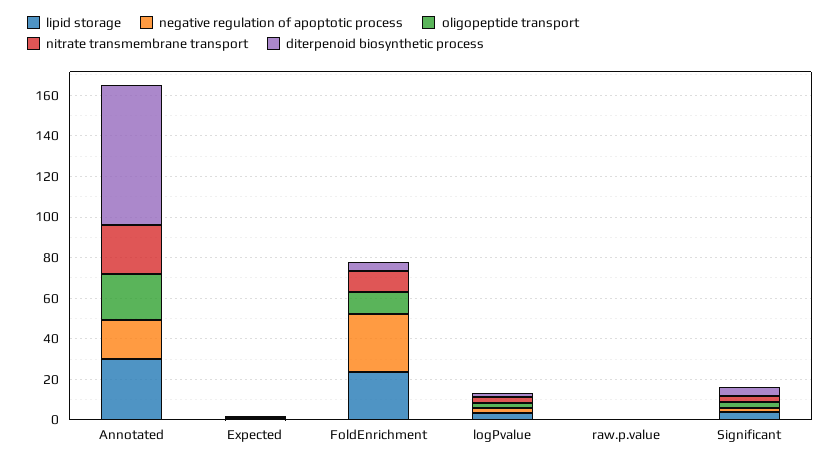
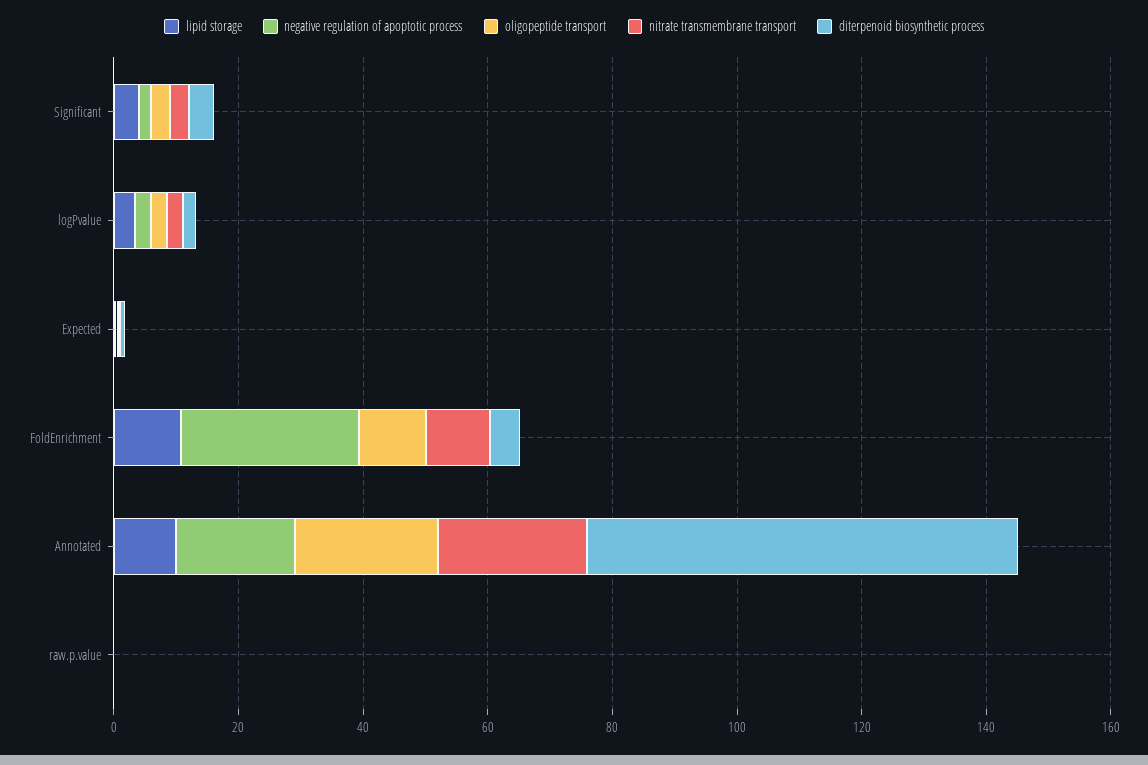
lipid storage, Annotated: 30 -> 10
lipid storage, FoldEnrichment: 25 -> 10

